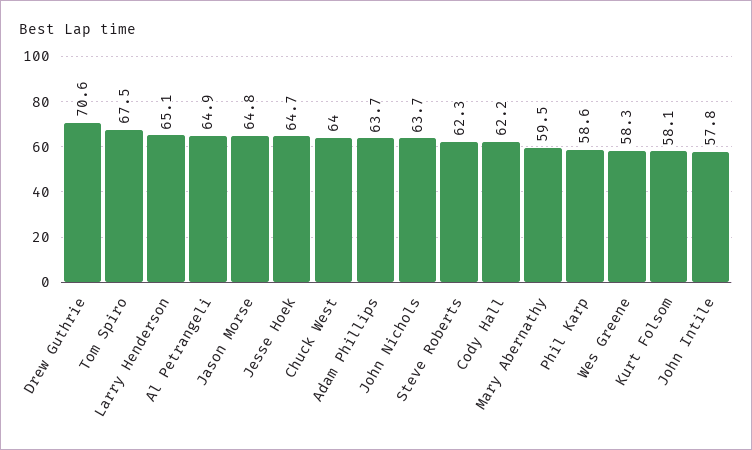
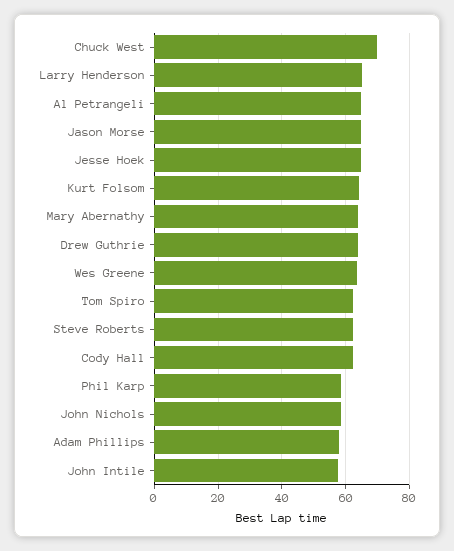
Drew Guthrie: 70.6 -> 64
Tom Spiro: 67.5 -> 62
Chuck West: 64 -> 70
Adam Phillips: 63.7 -> 58
John Nichols: 63.7 -> 58
Mary Abernathy: 59.5 -> 64
Wes Greene: 58.3 -> 64
Kurt Folsom: 58.1 -> 64

